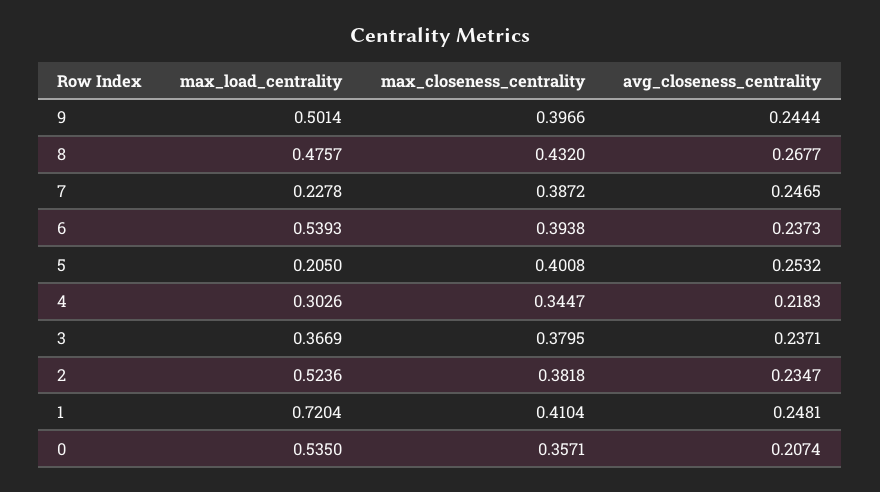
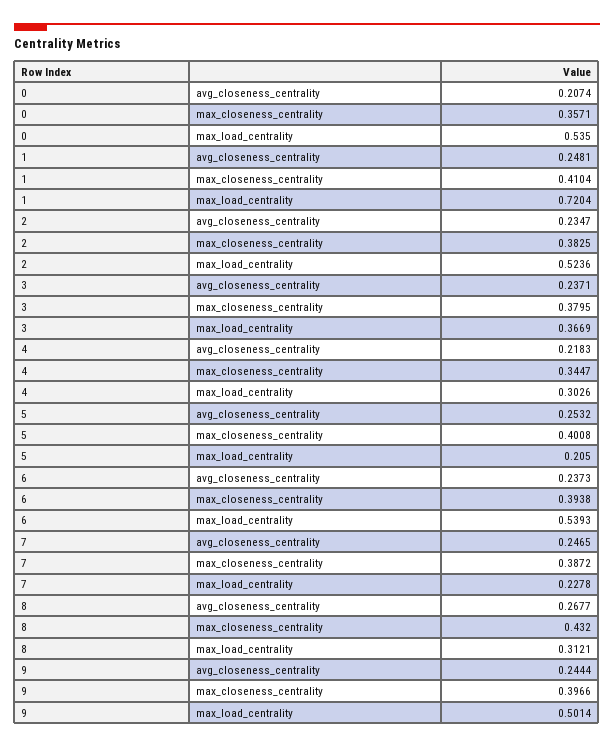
max_load_centrality, 8: 0.4757 -> 0.3121
max_closeness_centrality, 2: 0.3818 -> 0.3825

